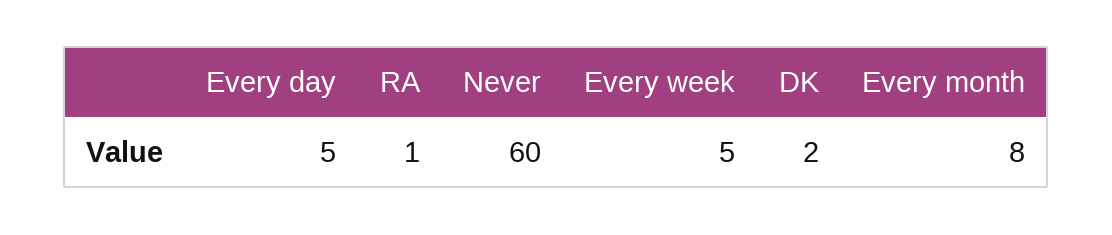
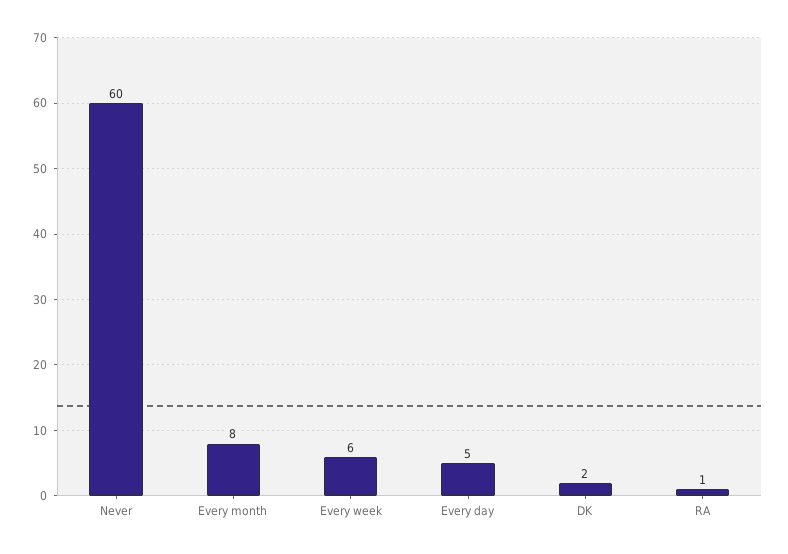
Every week: 5 -> 6

